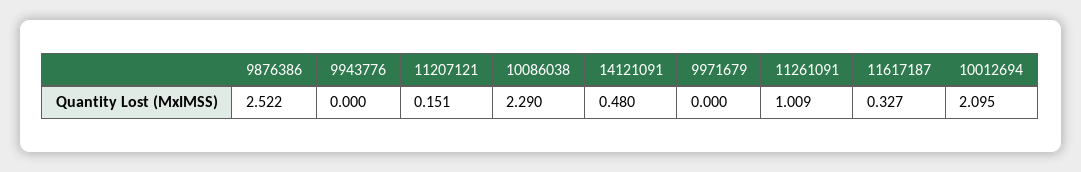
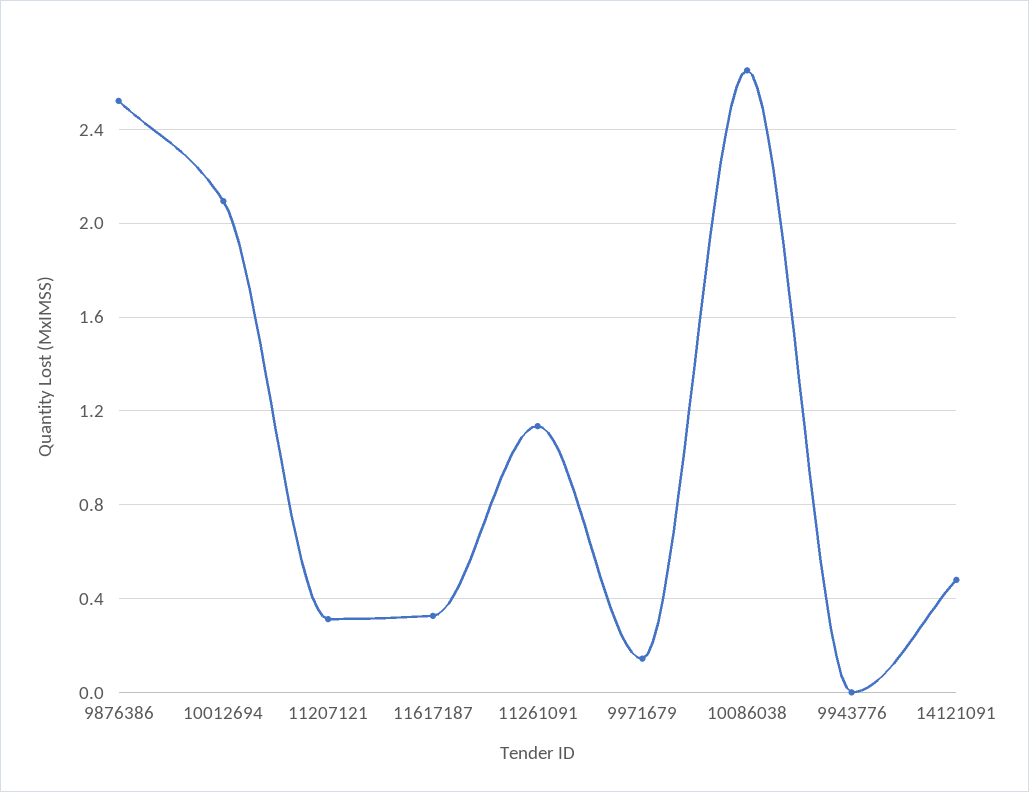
11207121: 0.151 -> 0.3
10086038: 2.29 -> 2.65
9971679: 0 -> 0.15
11261091: 1.009 -> 1.15

